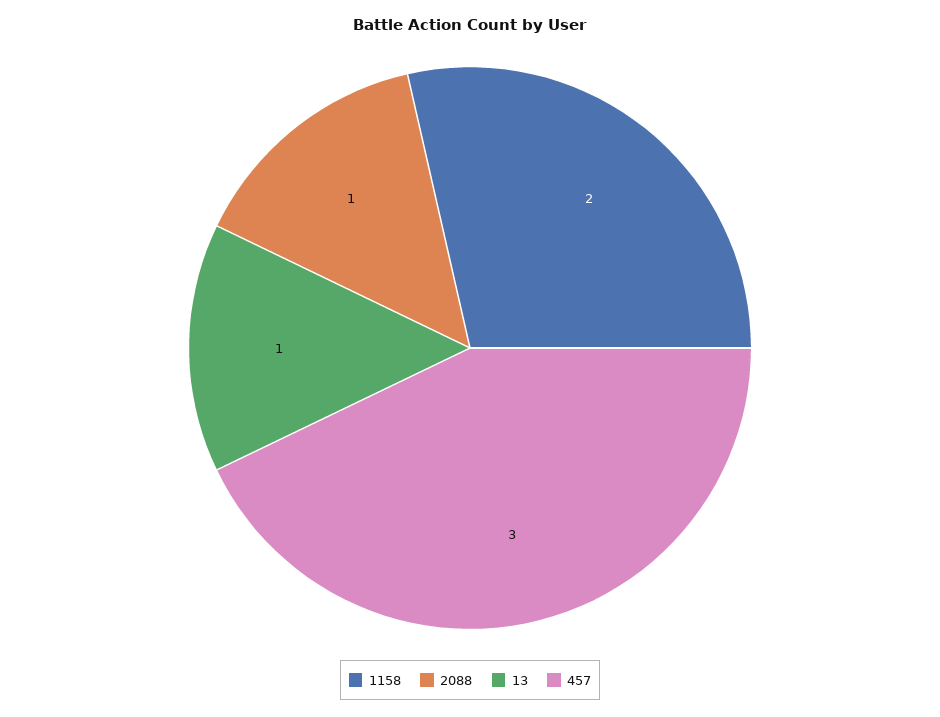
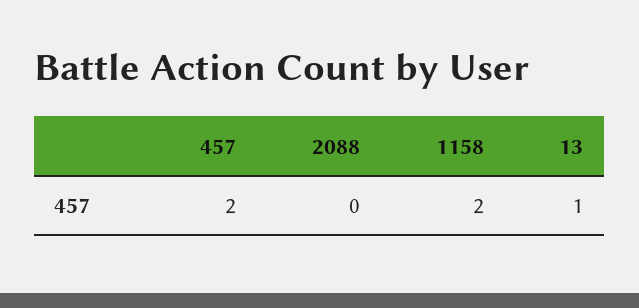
2088: 1 -> 0
457: 3 -> 2

